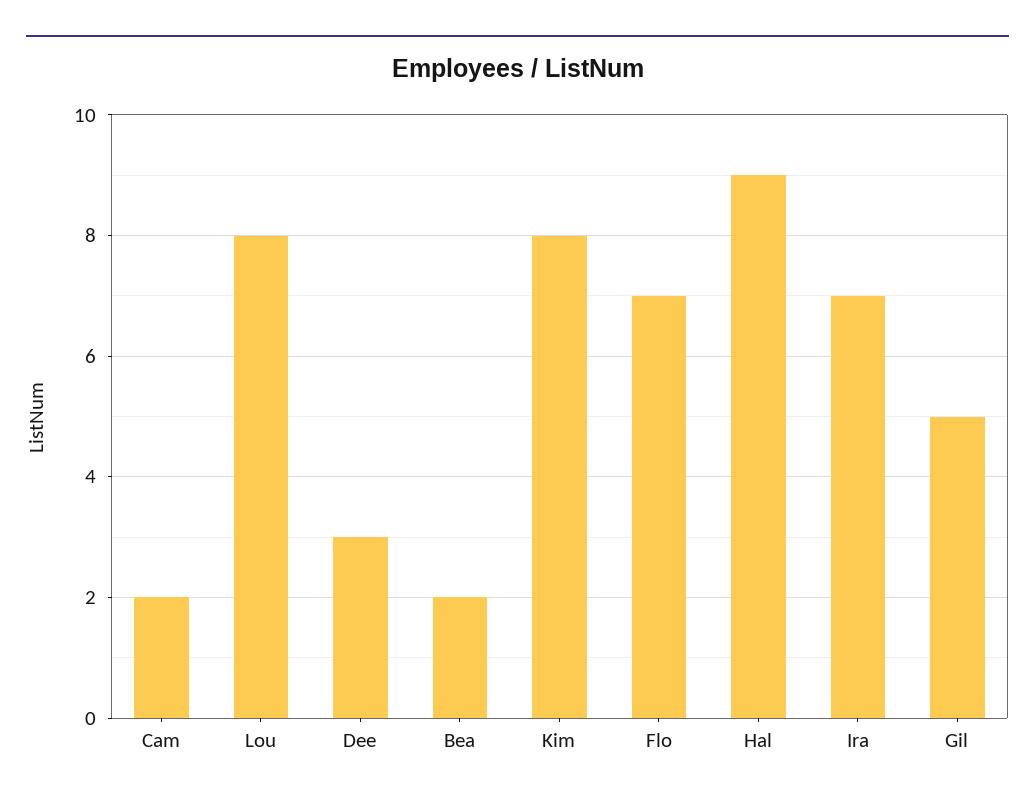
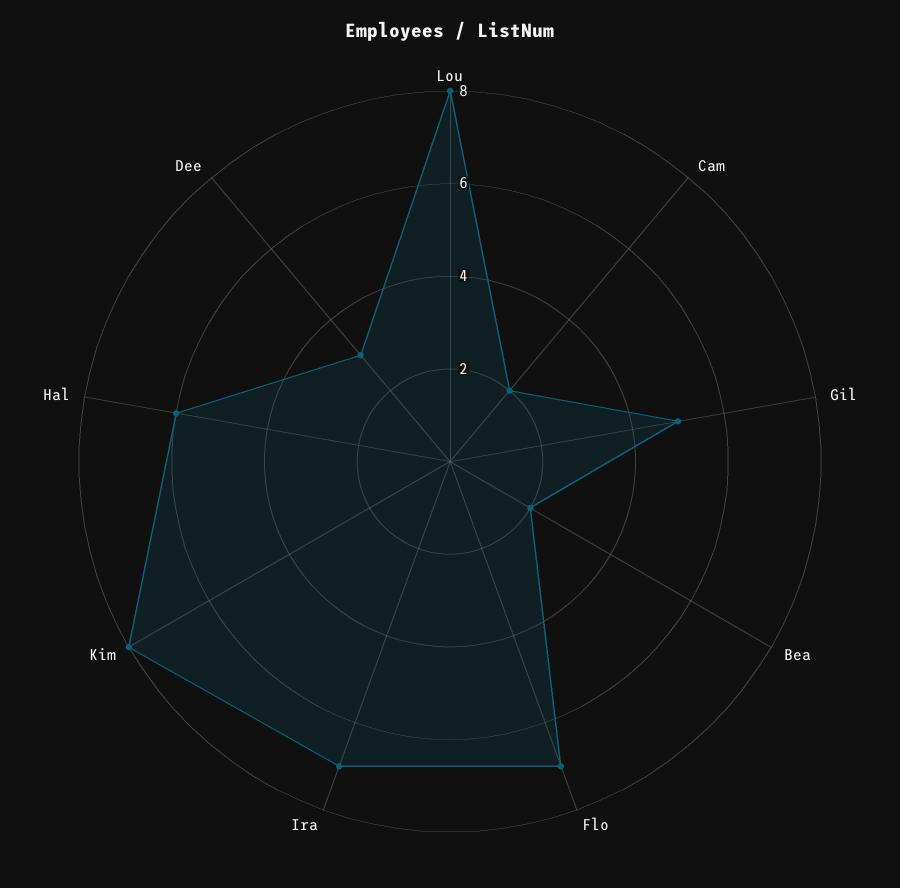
Hal: 9 -> 6

